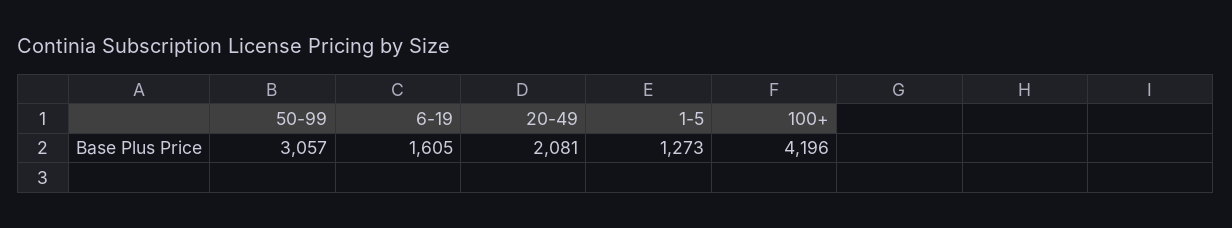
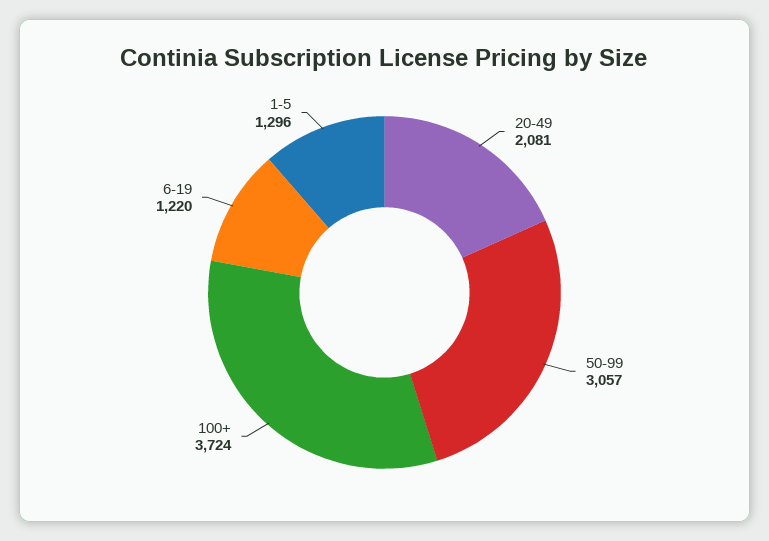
6-19: 1605 -> 1220
1-5: 1273 -> 1296
100+: 4196 -> 3724

